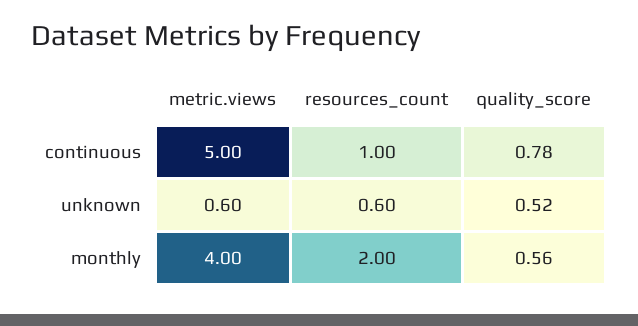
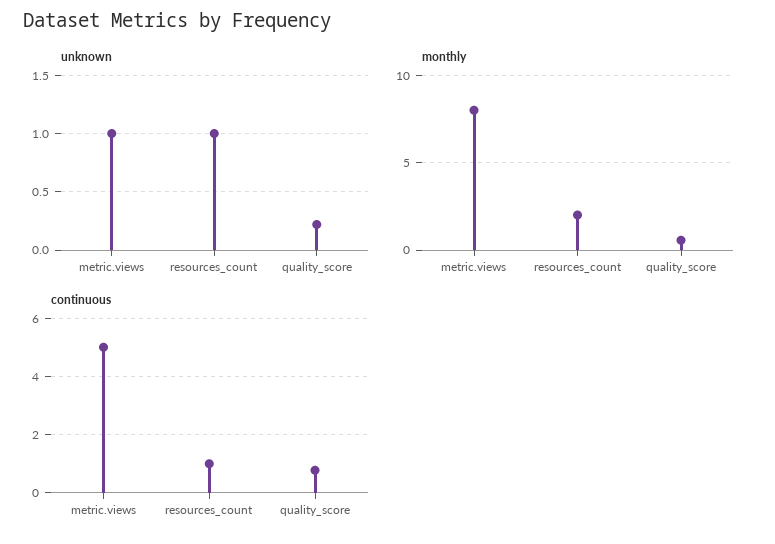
unknown, metric.views: 0.6 -> 1
unknown, resources_count: 0.6 -> 1
unknown, quality_score: 0.52 -> 0.2
monthly, metric.views: 4 -> 8

